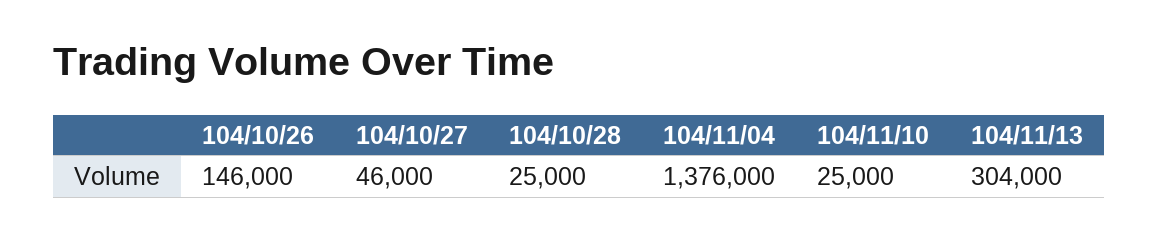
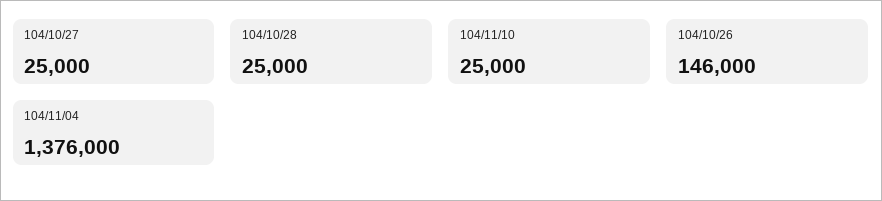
104/10/27: 46000 -> 25000
104/11/13: 304000 -> none

